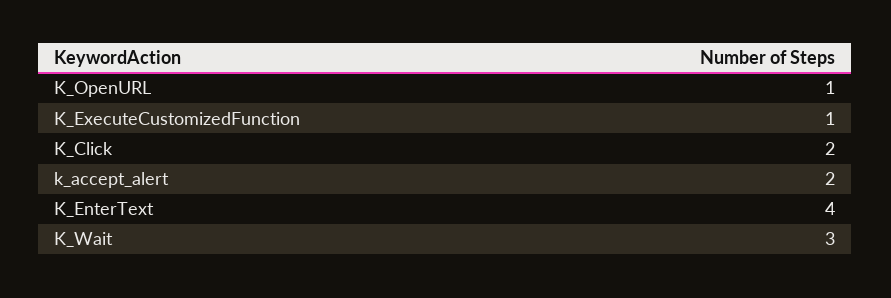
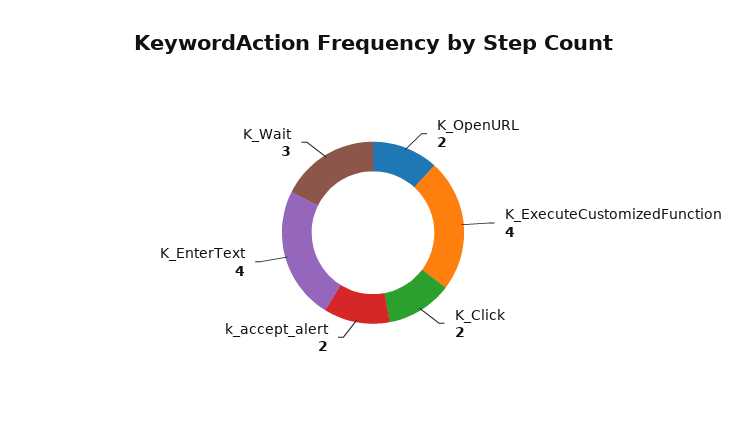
K_OpenURL: 1 -> 2
K_ExecuteCustomizedFunction: 1 -> 4

